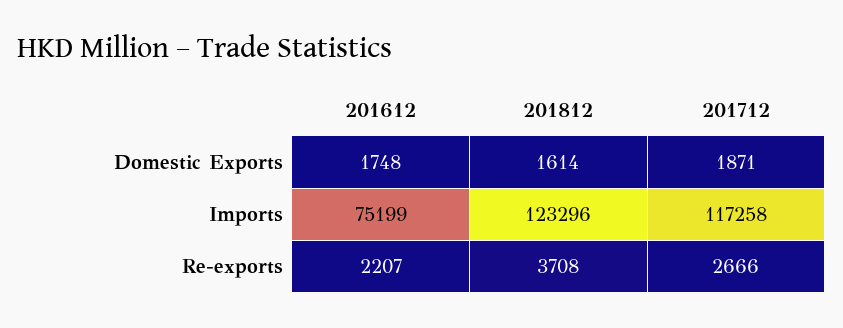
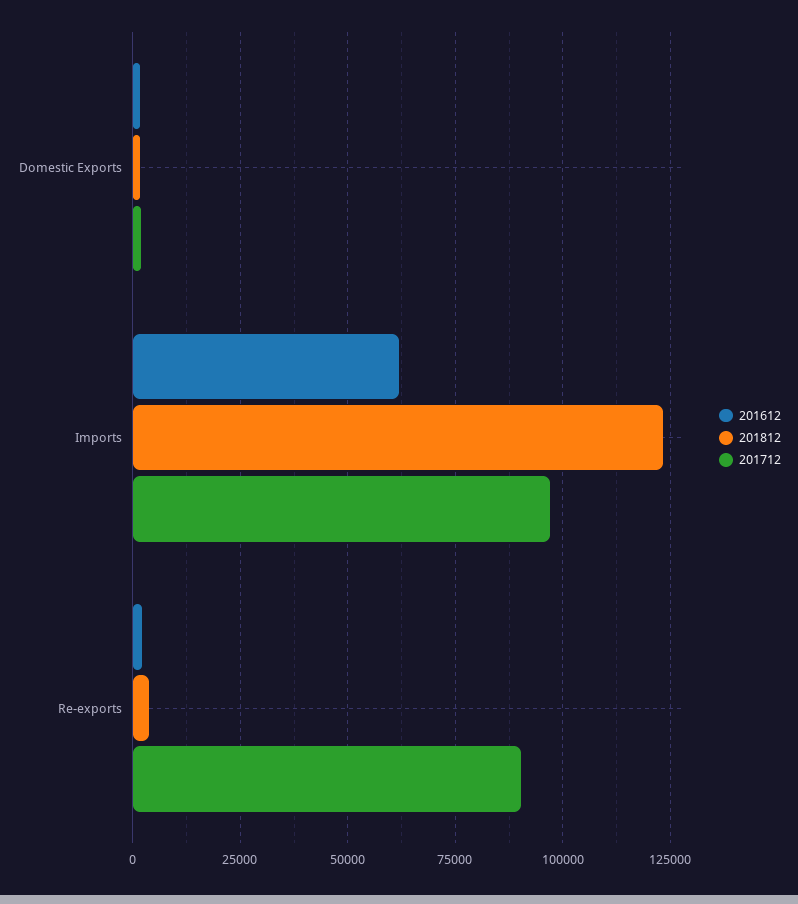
201612, Imports: 75199 -> 62500
201712, Imports: 117258 -> 97500
201712, Re-exports: 2666 -> 90000

